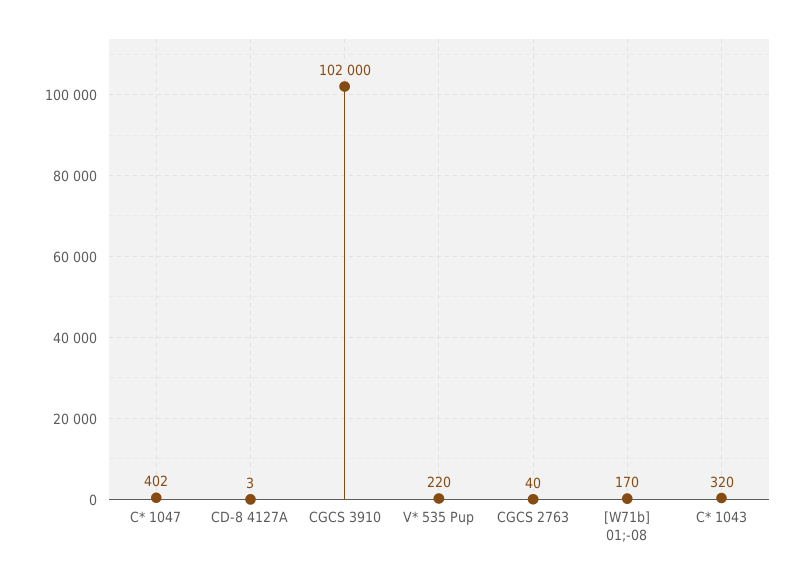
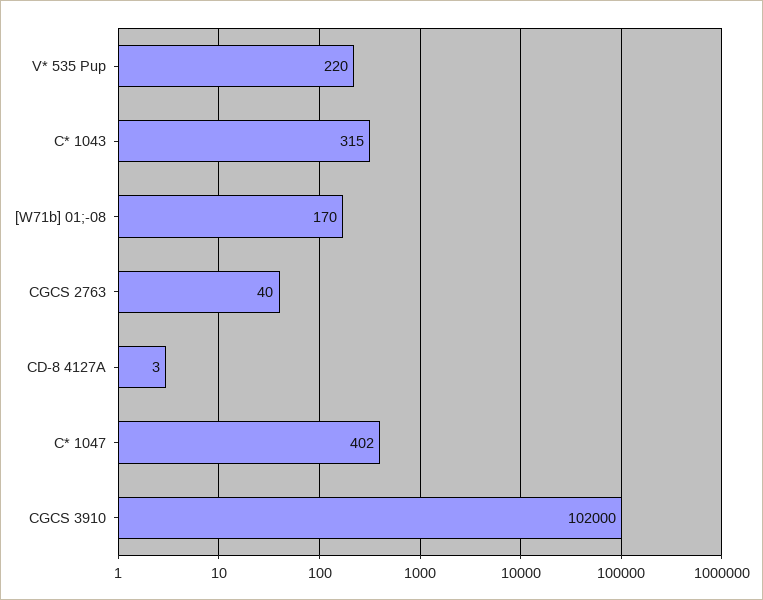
C* 1043: 320 -> 315

